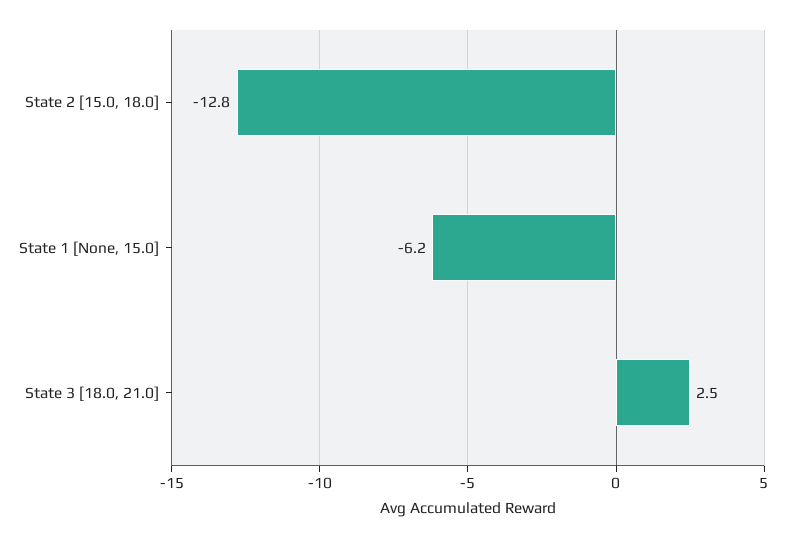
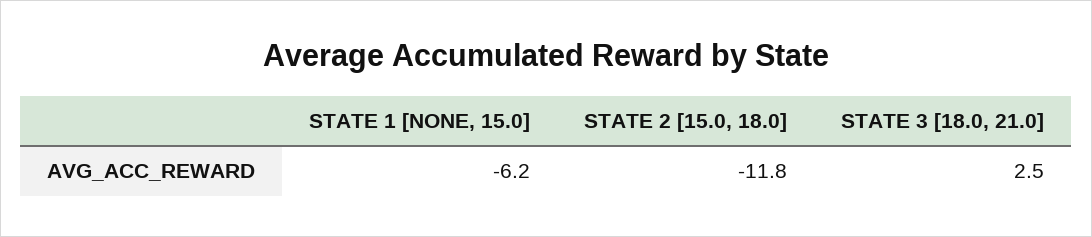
State 2 [15.0, 18.0]: -12.8 -> -11.8

